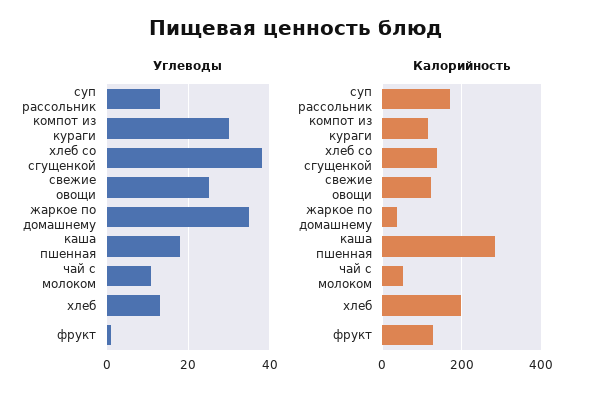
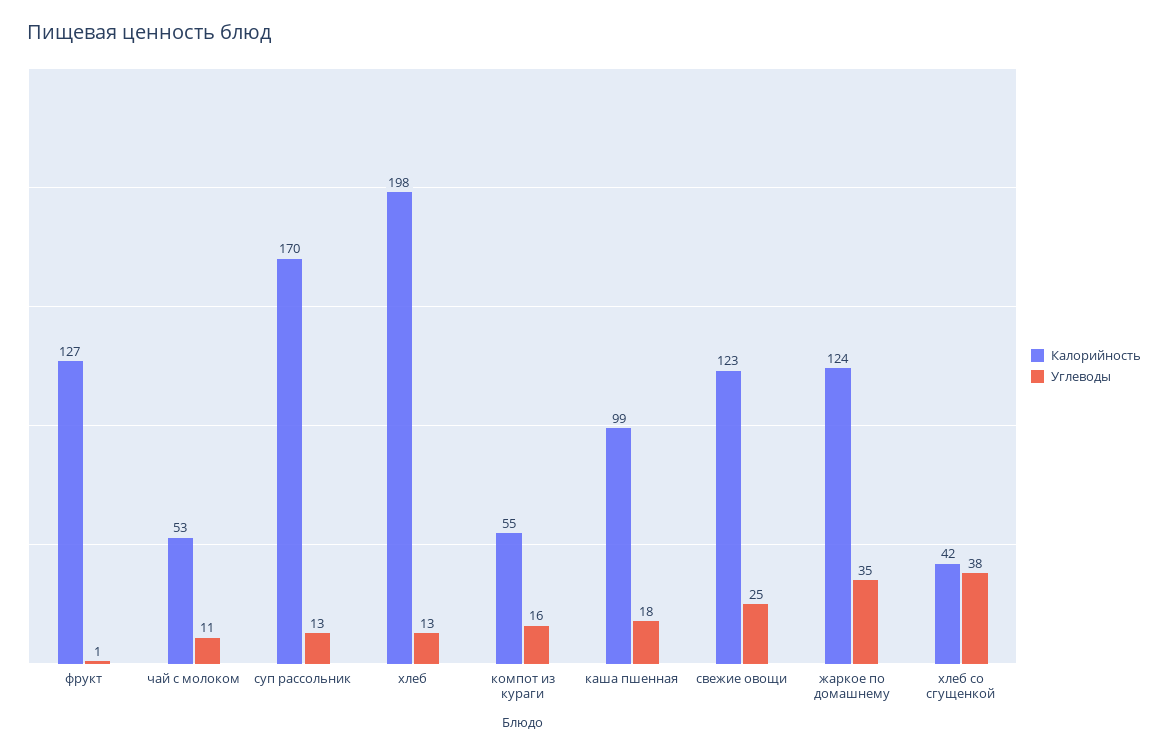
Углеводы, компот из кураги: 30 -> 16
Калорийность, компот из кураги: 120 -> 55
Калорийность, хлеб со сгущенкой: 140 -> 42
Калорийность, жаркое по домашнему: 40 -> 124
Калорийность, каша пшенная: 280 -> 99

